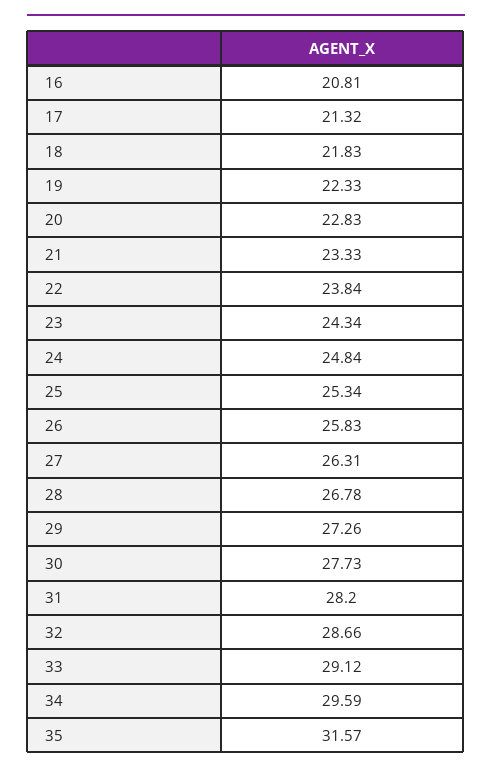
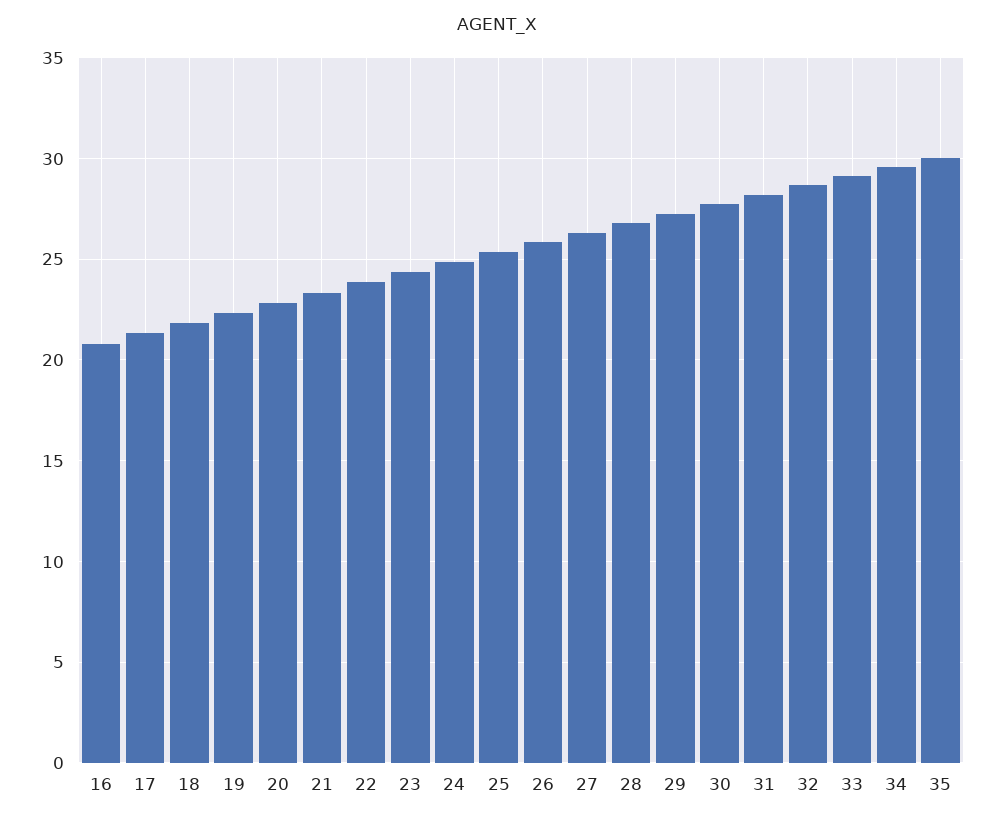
35: 31.57 -> 30

